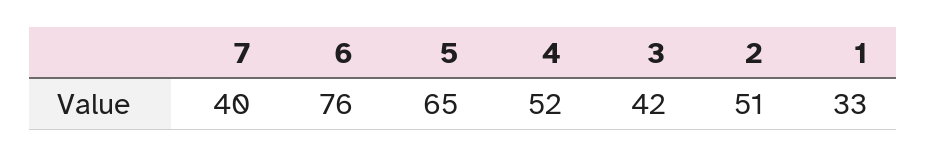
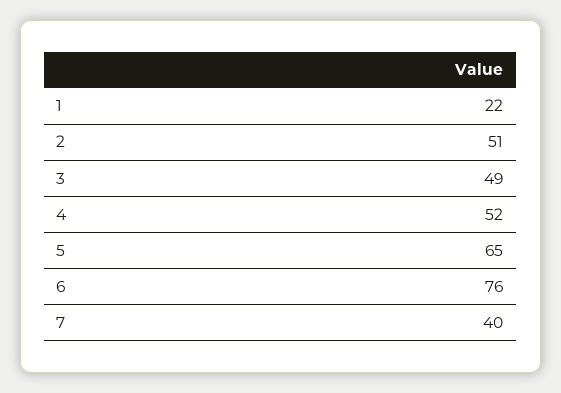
3: 42 -> 49
1: 33 -> 22

